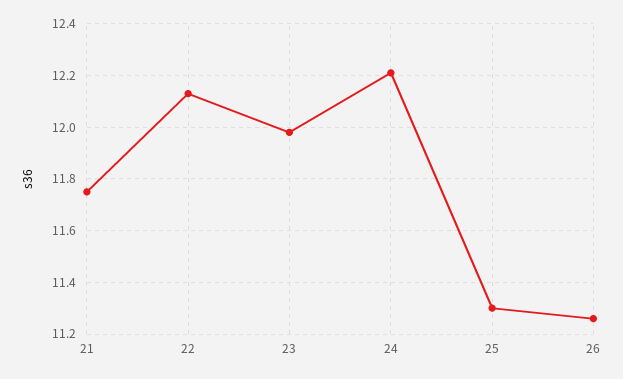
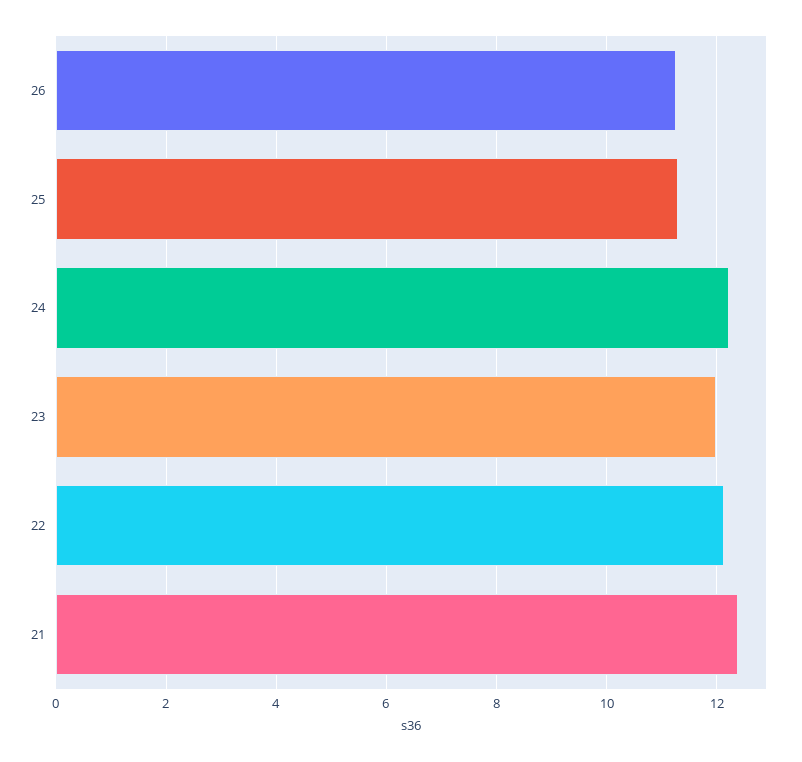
21: 11.75 -> 12.4

